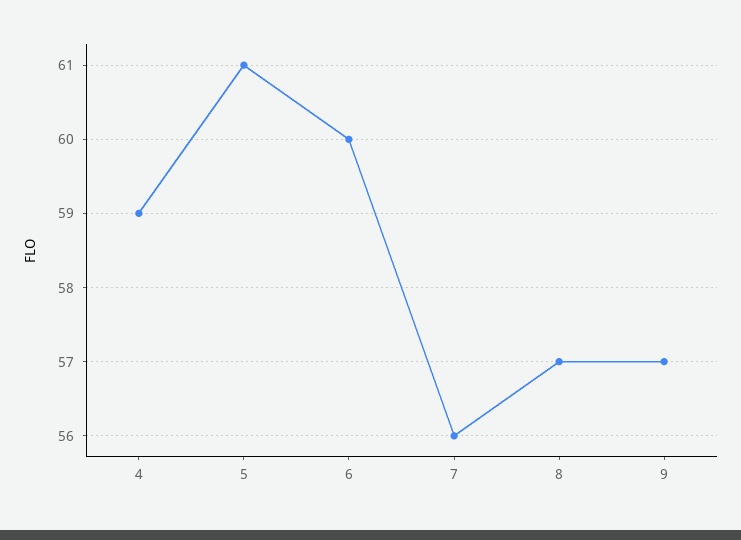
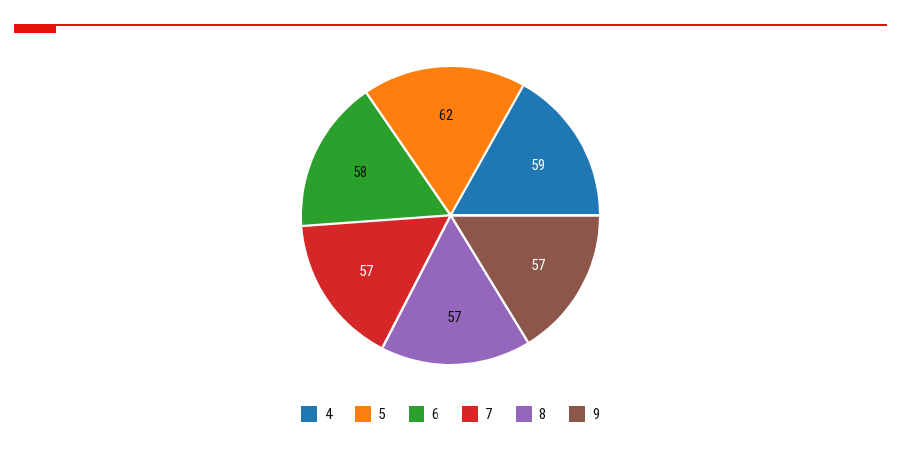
5: 61 -> 62
6: 60 -> 58
7: 56 -> 57

